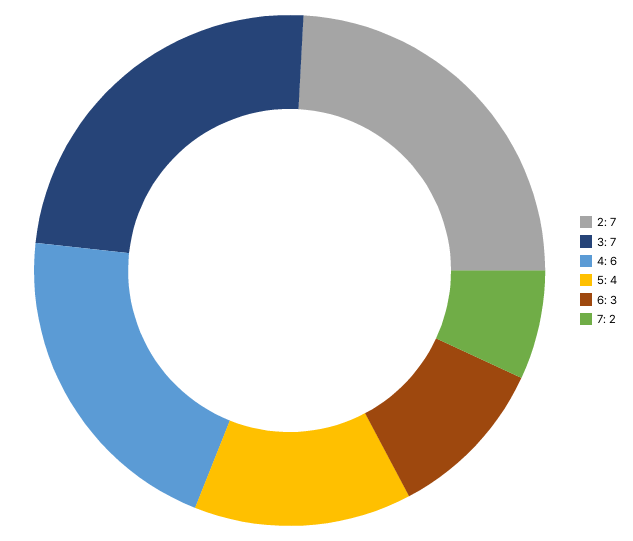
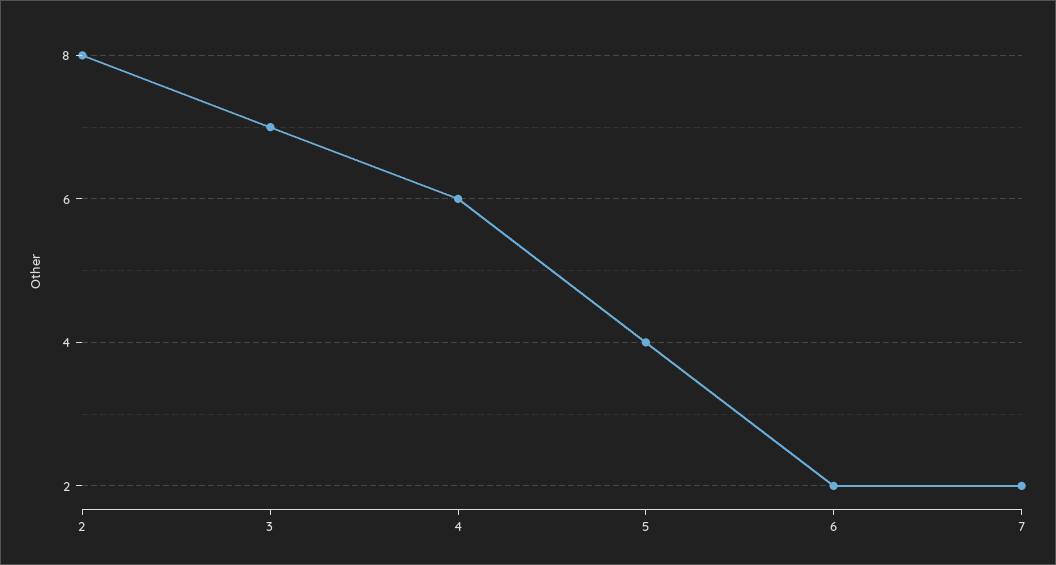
2: 7 -> 8
6: 3 -> 2

